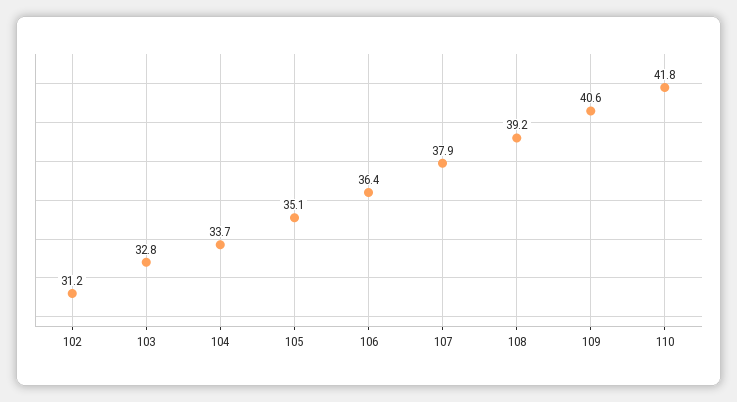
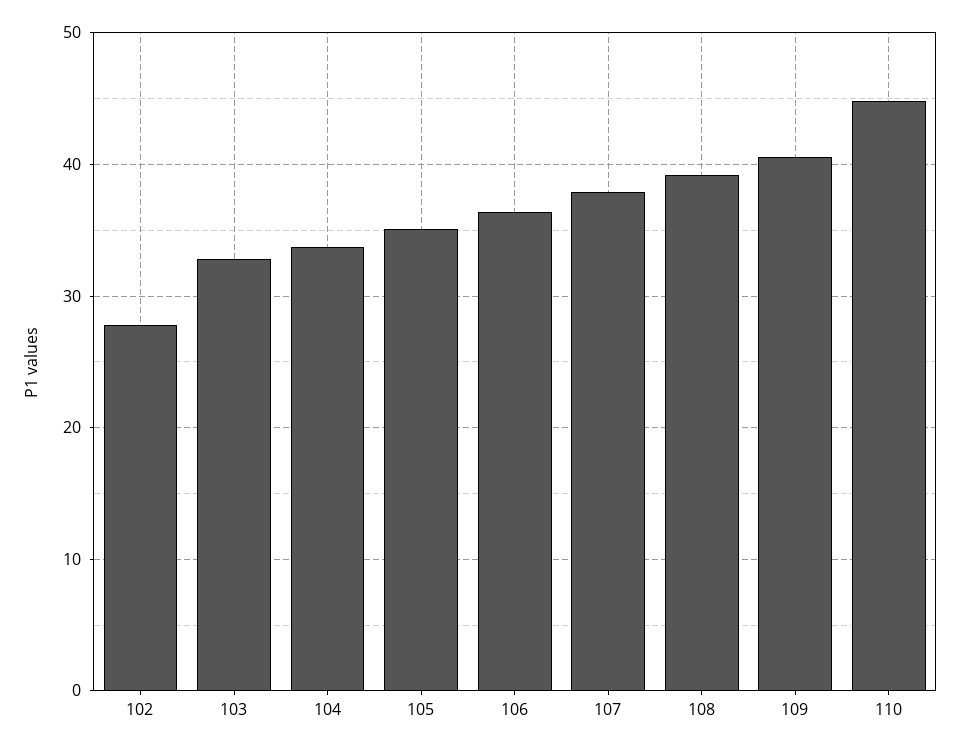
102: 31.2 -> 28
110: 41.8 -> 45

